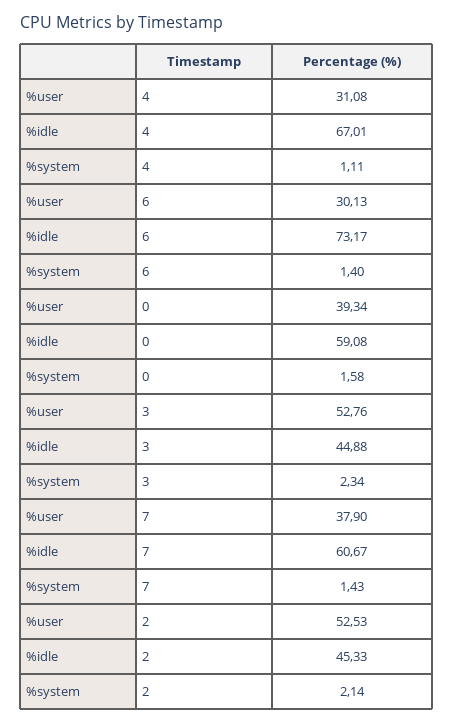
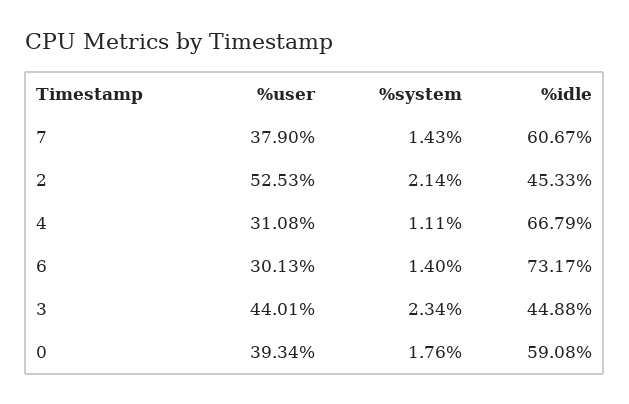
%idle, 4: 67.01 -> 66.79
%system, 0: 1.58 -> 1.76
%user, 3: 52.76 -> 44.01

